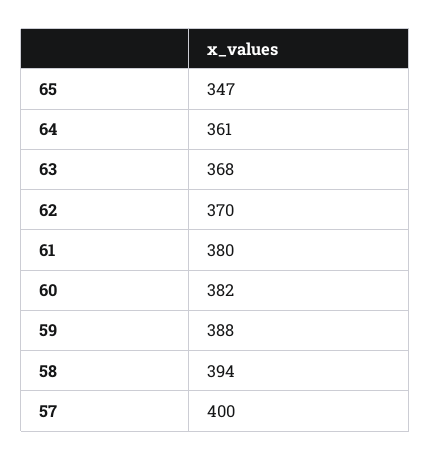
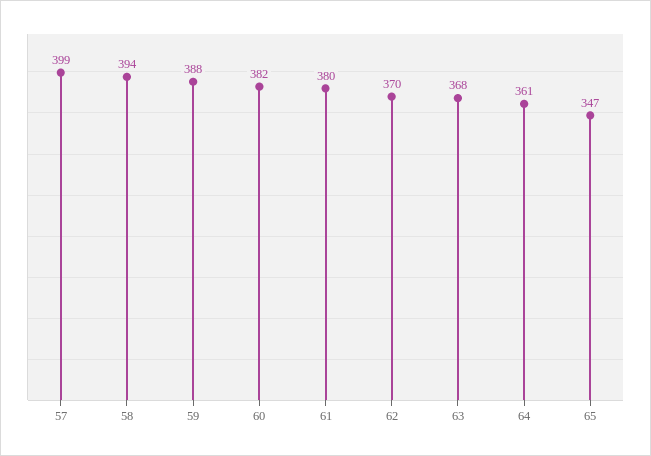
57: 400 -> 399

